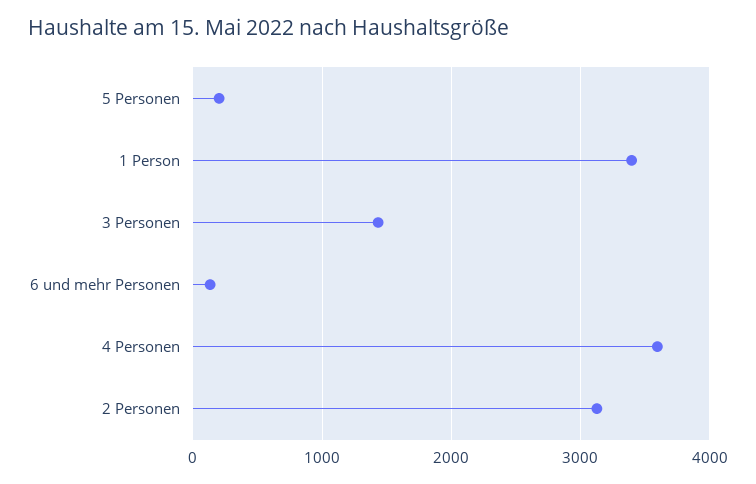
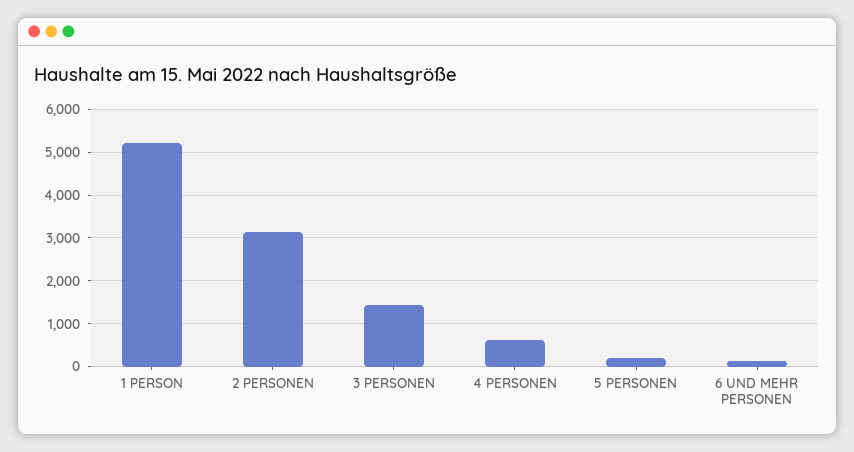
1 Person: 3400 -> 5200
4 Personen: 3600 -> 600

